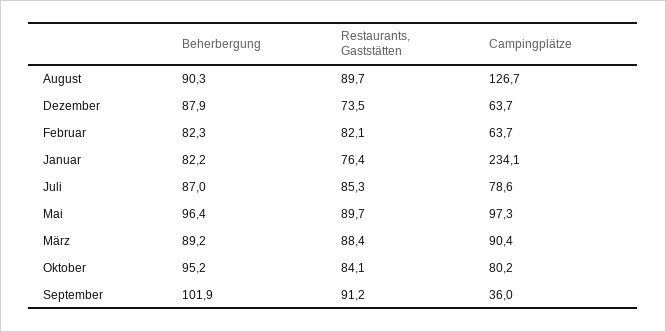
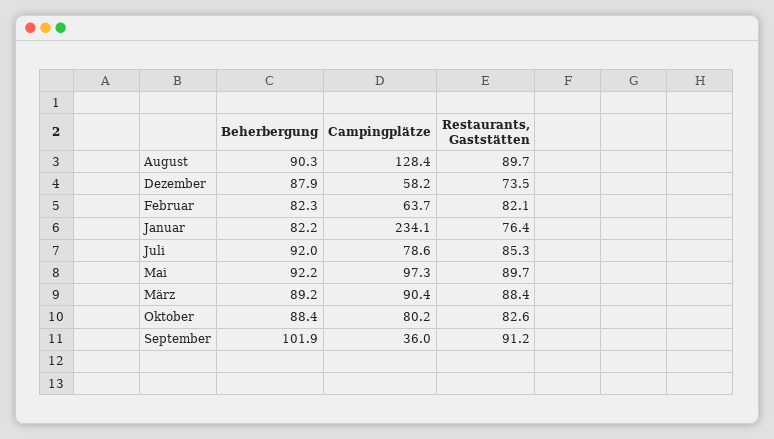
Campingplätze, August: 126.7 -> 128.4
Campingplätze, Dezember: 63.7 -> 58.2
Beherbergung, Juli: 87 -> 92
Beherbergung, Mai: 96.4 -> 92.2
Beherbergung, Oktober: 95.2 -> 88.4
Restaurants, Gaststätten, Oktober: 84.1 -> 82.6

